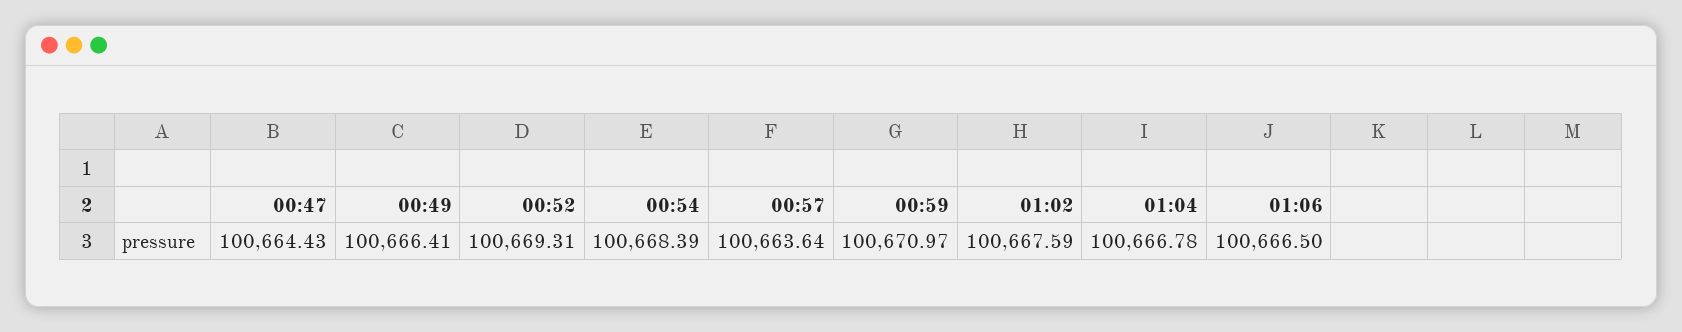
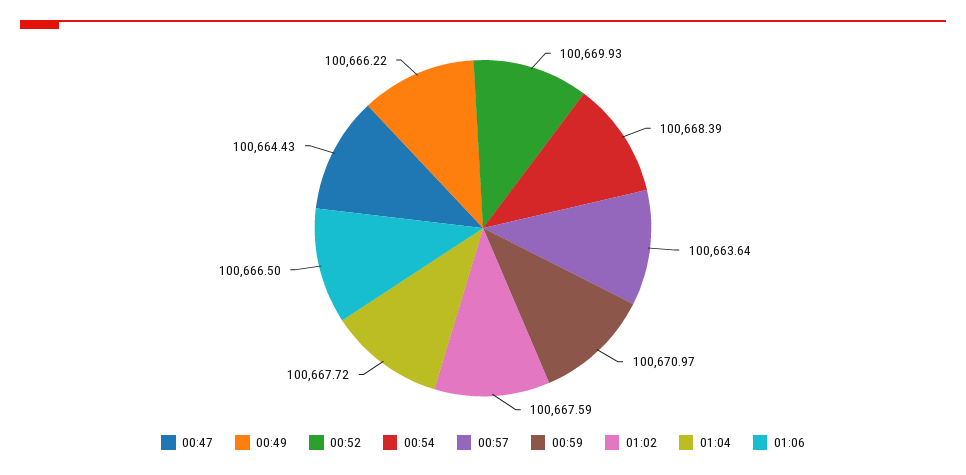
00:49: 100666.41 -> 100666.22
00:52: 100669.31 -> 100669.93
01:04: 100666.78 -> 100667.72

